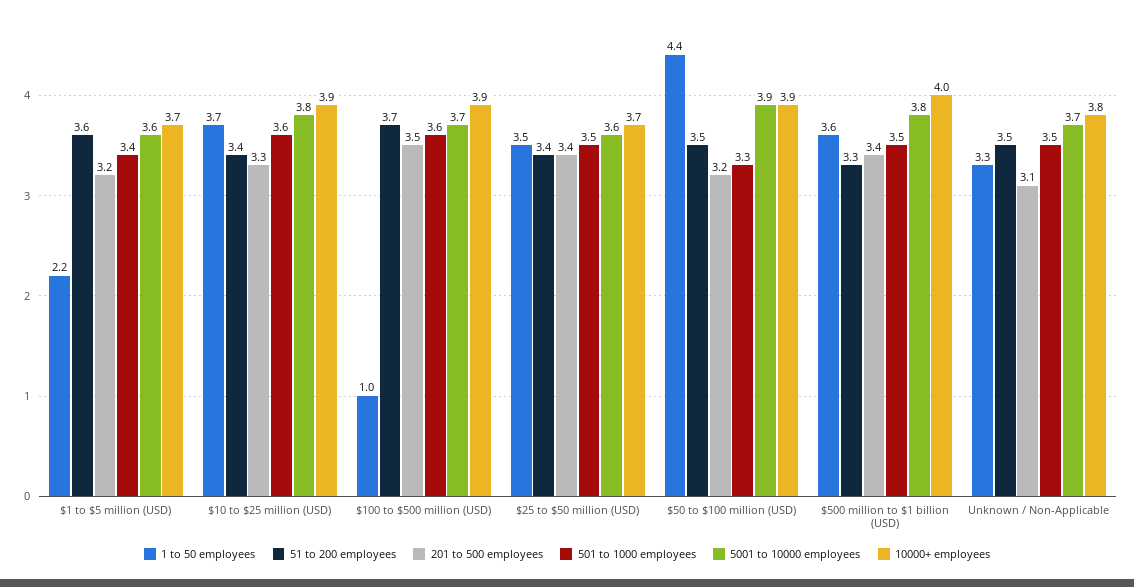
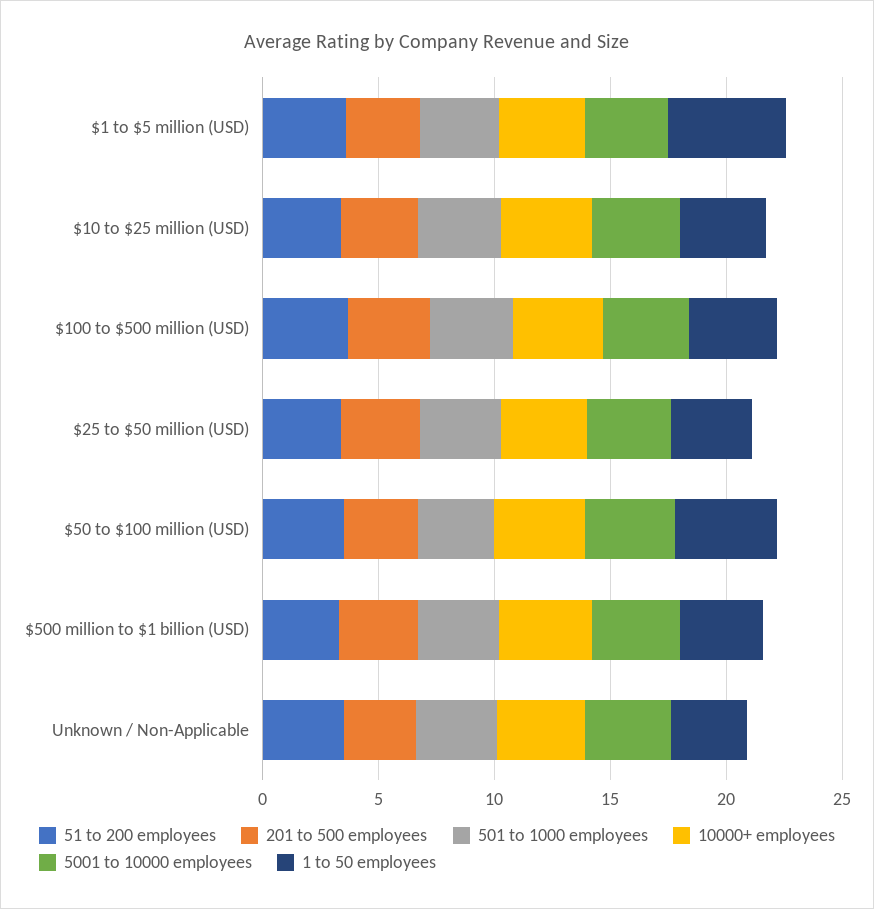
1 to 50 employees, $1 to $5 million (USD): 2.2 -> 5
1 to 50 employees, $100 to $500 million (USD): 1 -> 4

